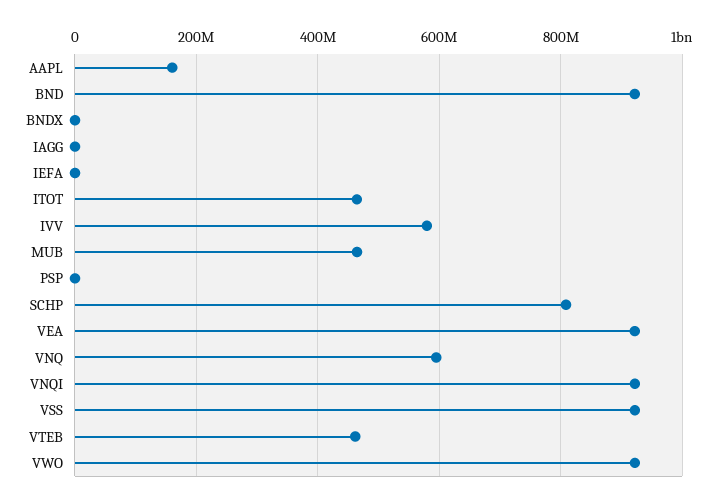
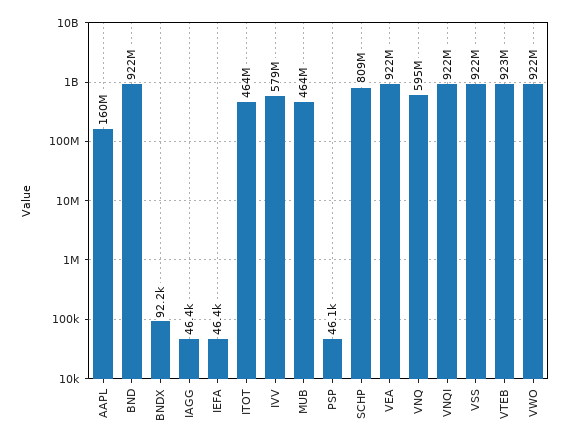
VTEB: 460000000 -> 923000000

